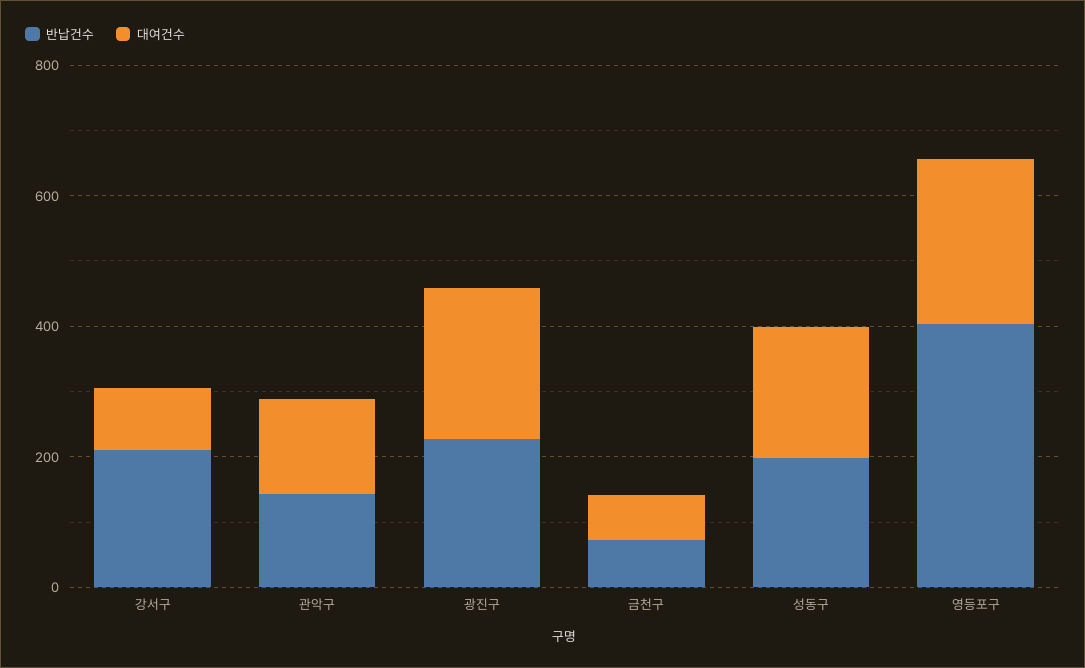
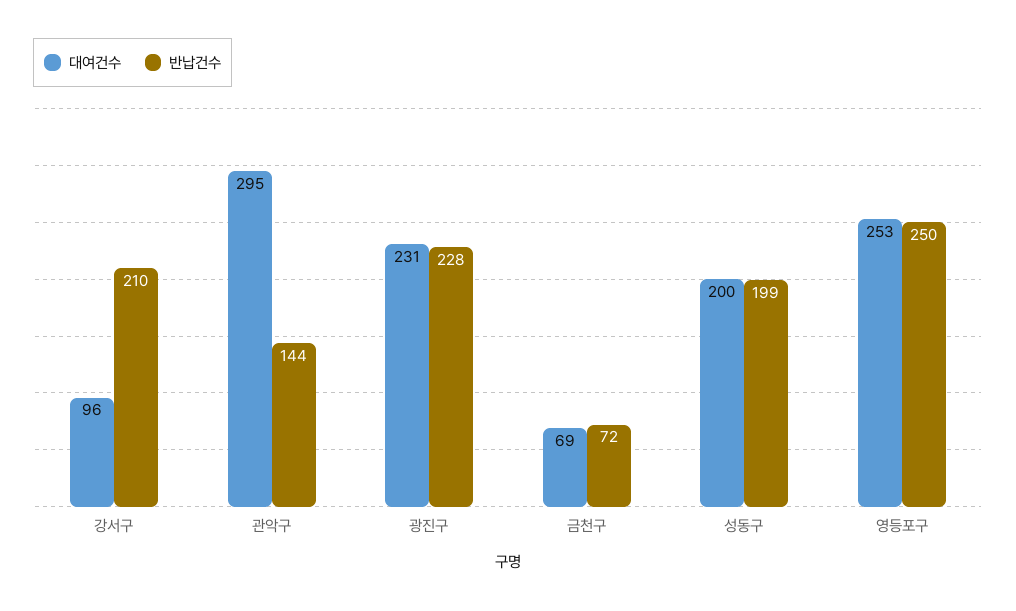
대여건수, 관악구: 150 -> 295
반납건수, 영등포구: 400 -> 250

